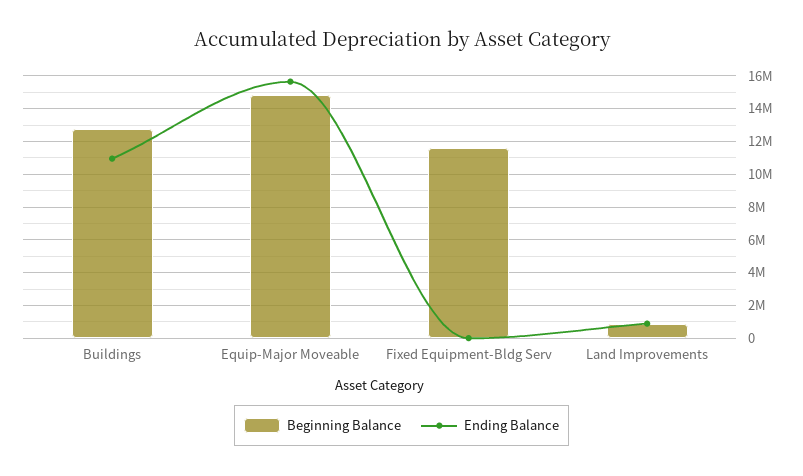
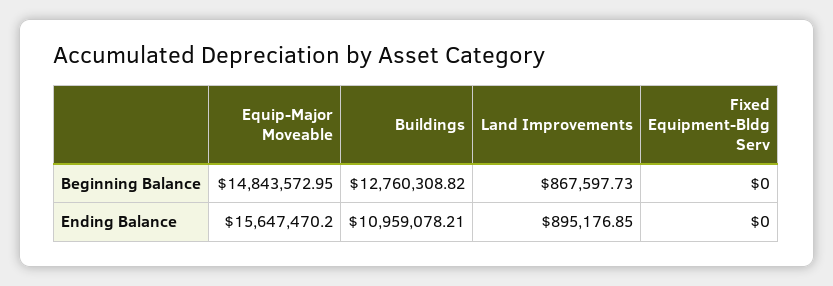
Beginning Balance, Fixed Equipment-Bldg Serv: 11500000 -> 0

